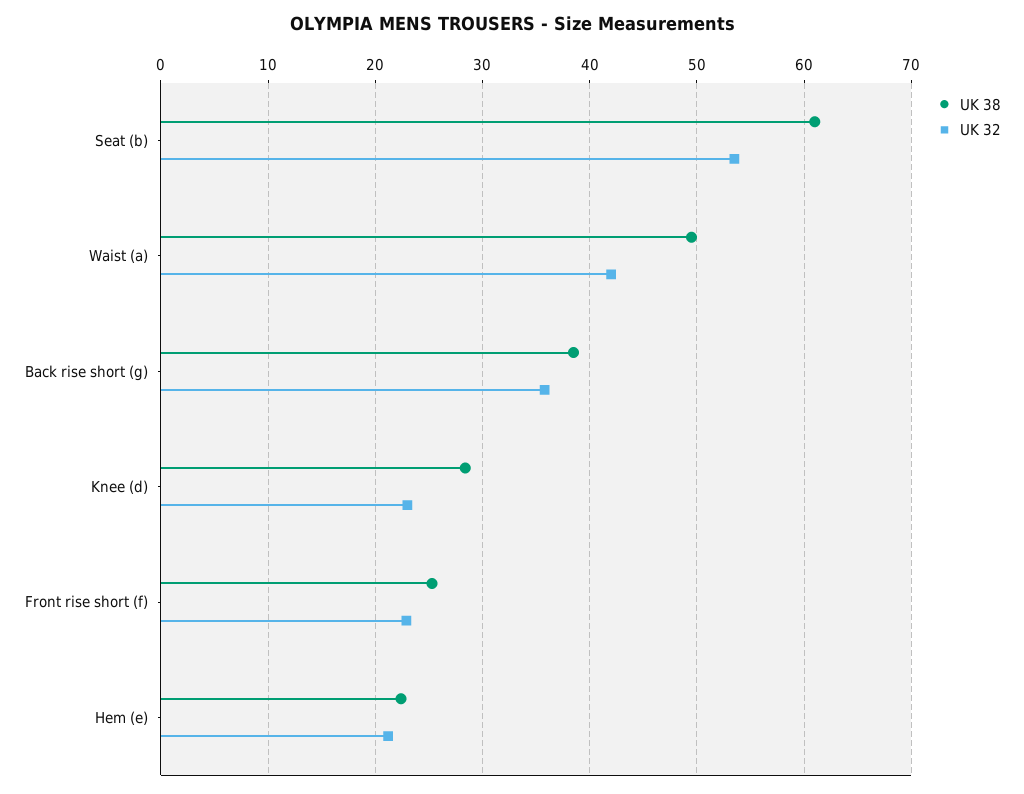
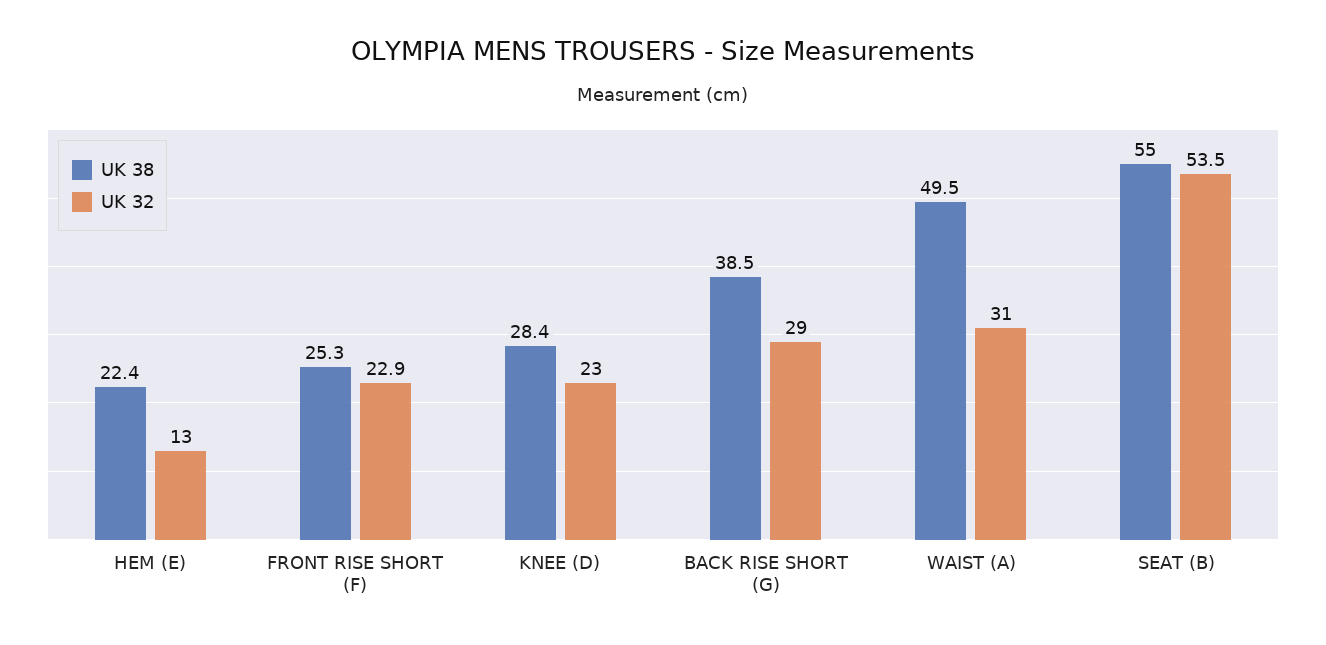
UK 38, Seat (b): 61 -> 55
UK 32, Waist (a): 42 -> 31
UK 32, Back rise short (g): 36 -> 29
UK 32, Hem (e): 21 -> 13

